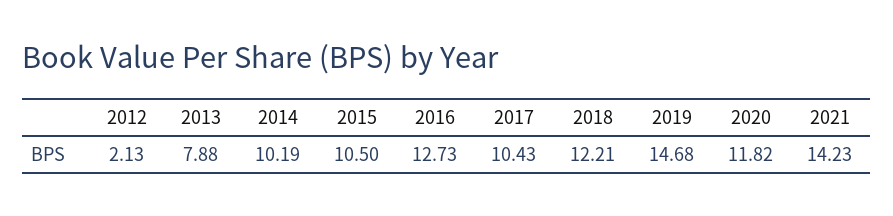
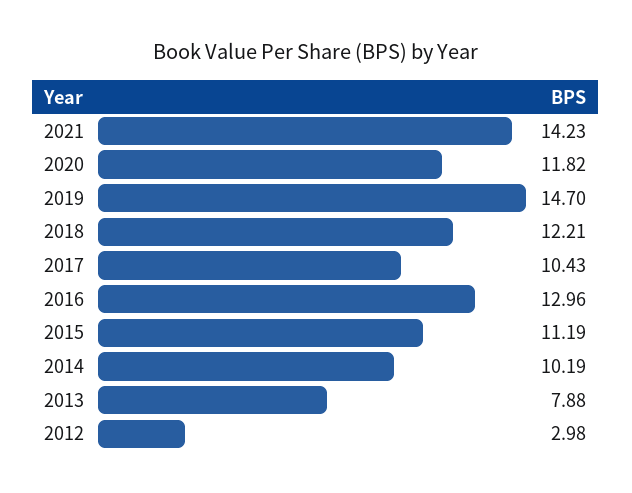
2012: 2.13 -> 2.98
2015: 10.5 -> 11.19
2016: 12.73 -> 12.96
2019: 14.68 -> 14.7

